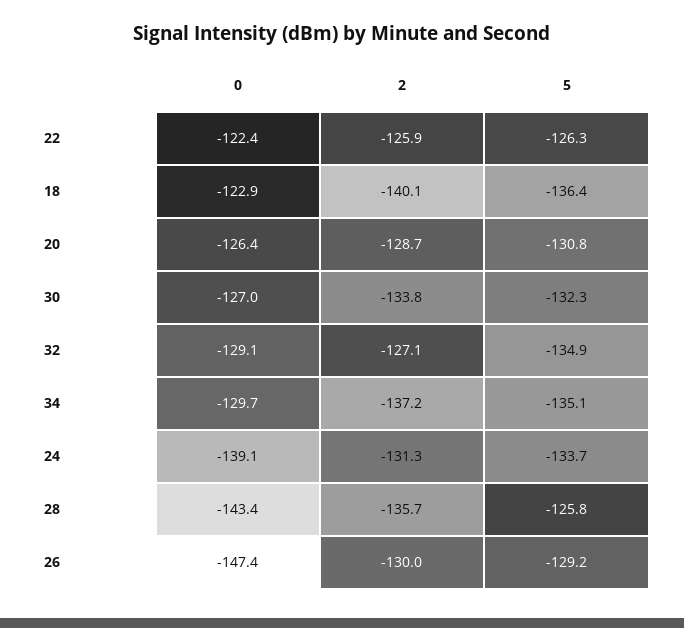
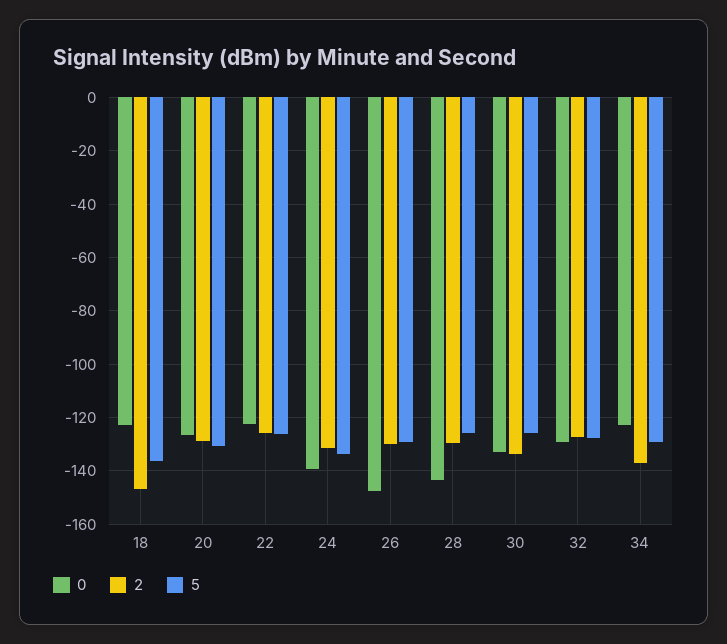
2, 18: -140.1 -> -147.5
0, 30: -127 -> -132.5
5, 30: -132.3 -> -125
5, 32: -134.9 -> -127.5
0, 34: -129.7 -> -122.5
5, 34: -135.1 -> -130
2, 28: -135.7 -> -130

